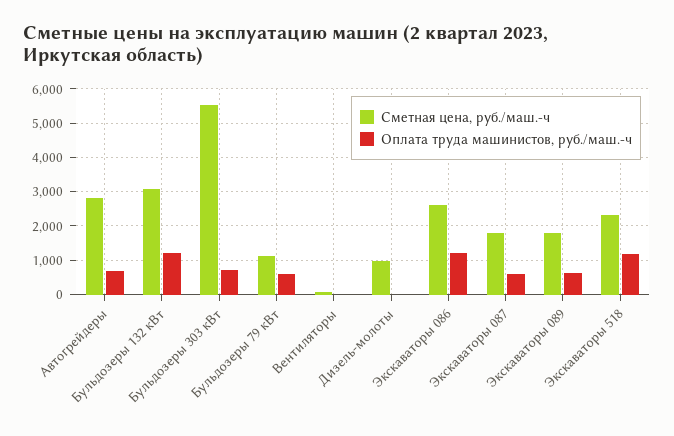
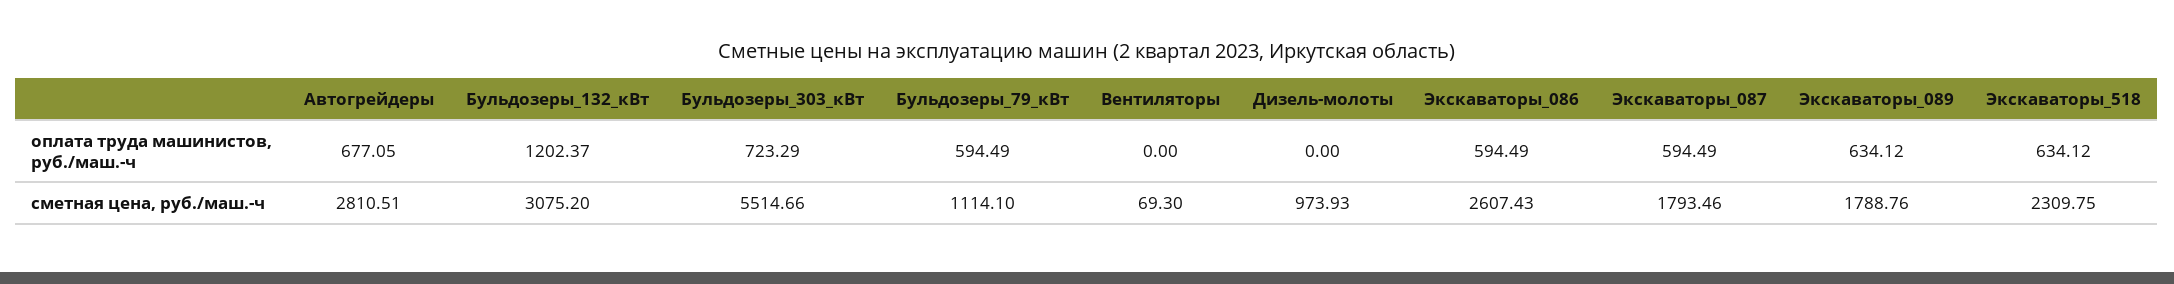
Оплата труда машинистов, руб./маш.-ч, Экскаваторы 086: 1200 -> 594.49
Оплата труда машинистов, руб./маш.-ч, Экскаваторы 518: 1200 -> 634.12

